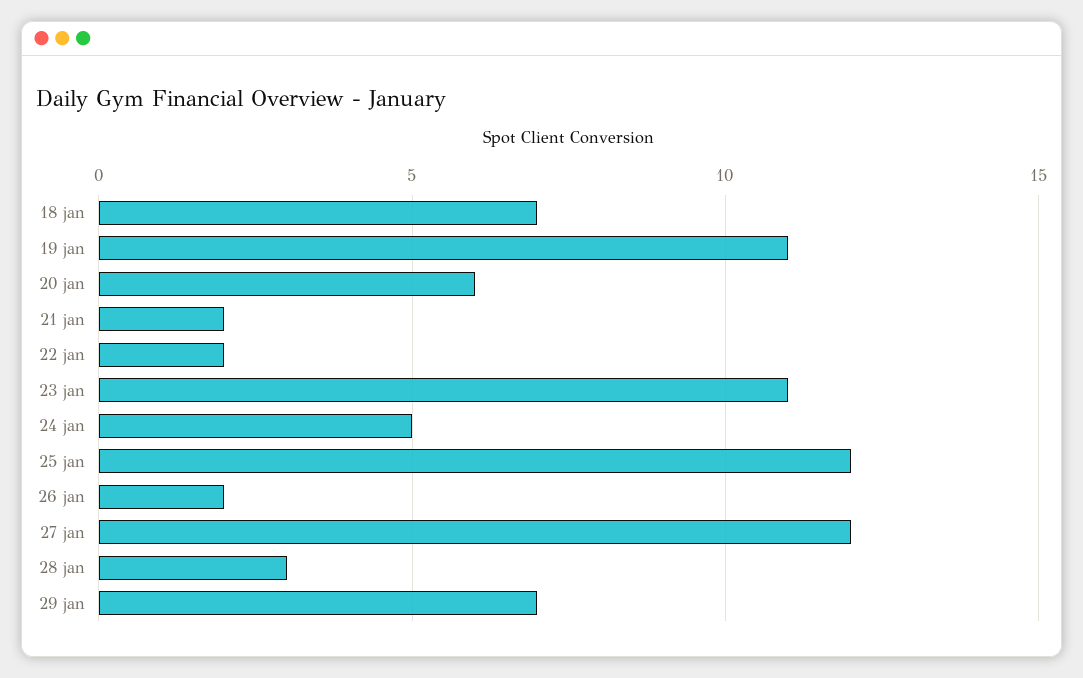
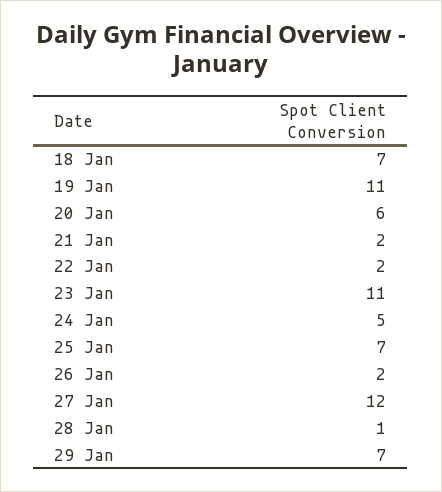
25 jan: 12 -> 7
28 jan: 3 -> 1

